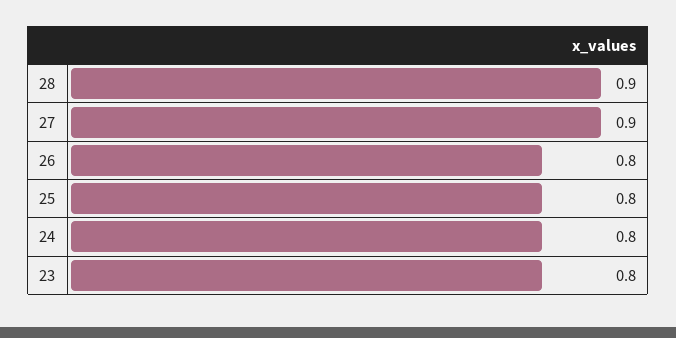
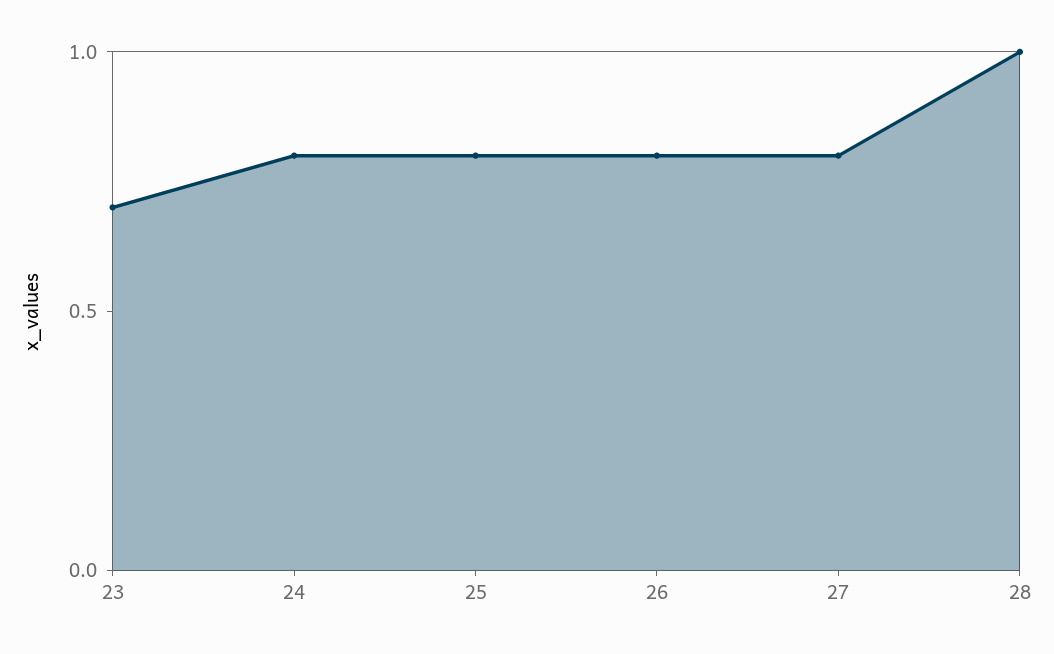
28: 0.9 -> 1
27: 0.9 -> 0.8
23: 0.8 -> 0.7

